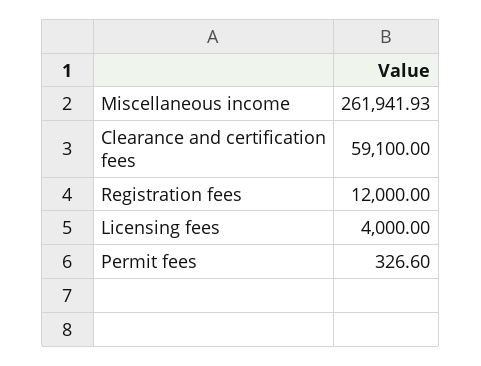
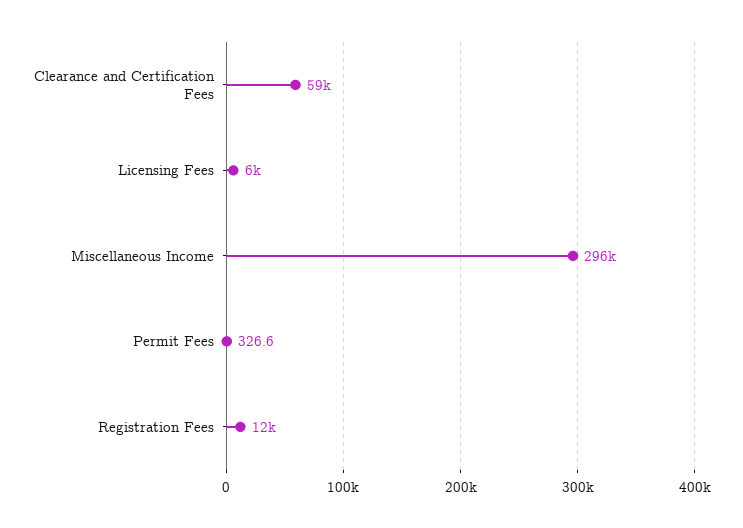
Miscellaneous income: 261941.93 -> 296000
Licensing fees: 4000 -> 6000

